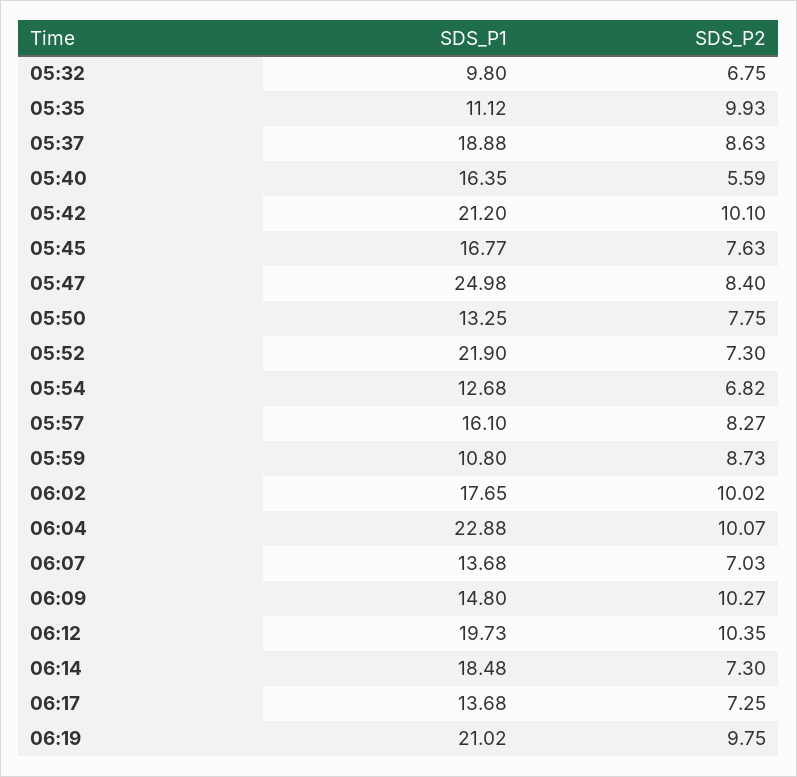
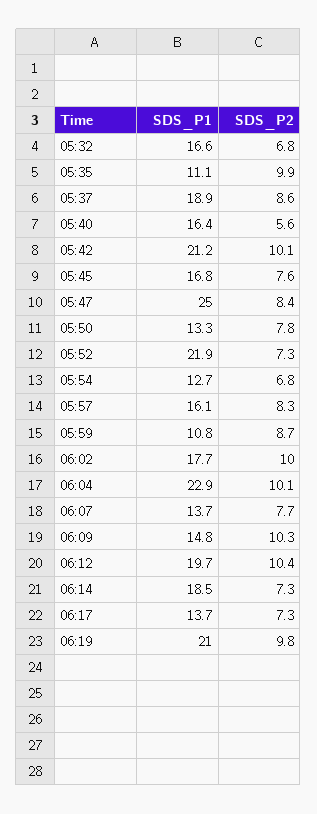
SDS_P1, 05:32: 9.8 -> 16.6
SDS_P2, 06:07: 7.03 -> 7.7

